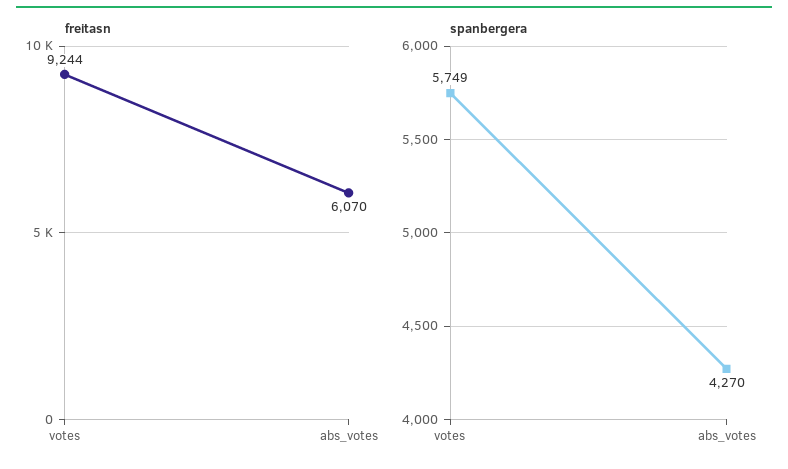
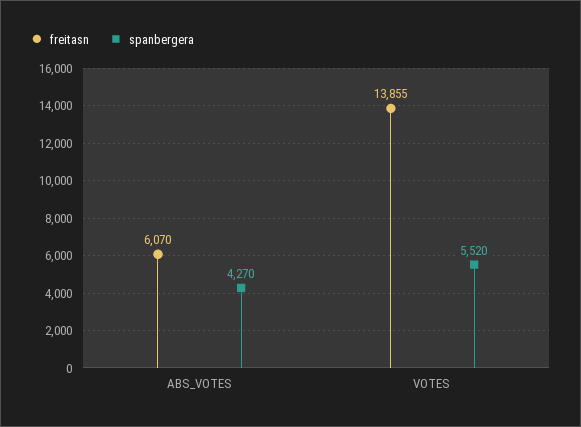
freitasn, votes: 9244 -> 13855
spanbergera, votes: 5749 -> 5520

